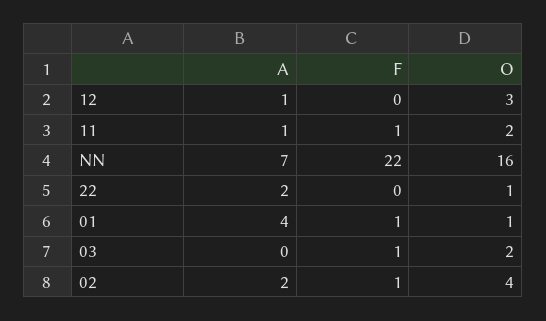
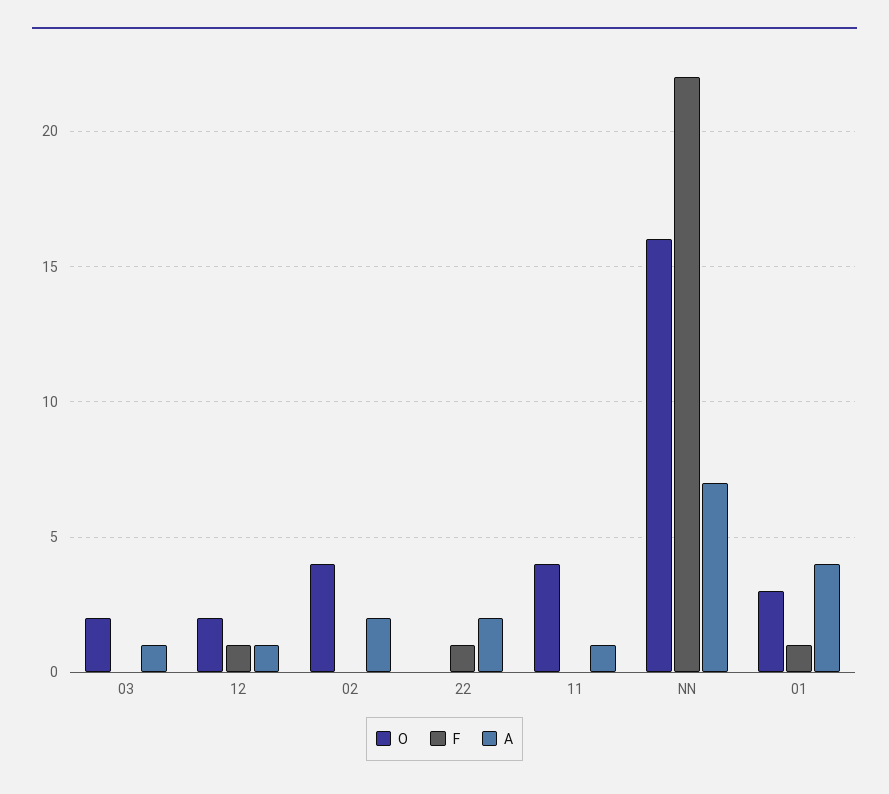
F, 12: 0 -> 1
O, 12: 3 -> 2
F, 11: 1 -> 0
O, 11: 2 -> 4
F, 22: 0 -> 1
O, 22: 1 -> 0
O, 01: 1 -> 3
A, 03: 0 -> 1
F, 03: 1 -> 0
F, 02: 1 -> 0

